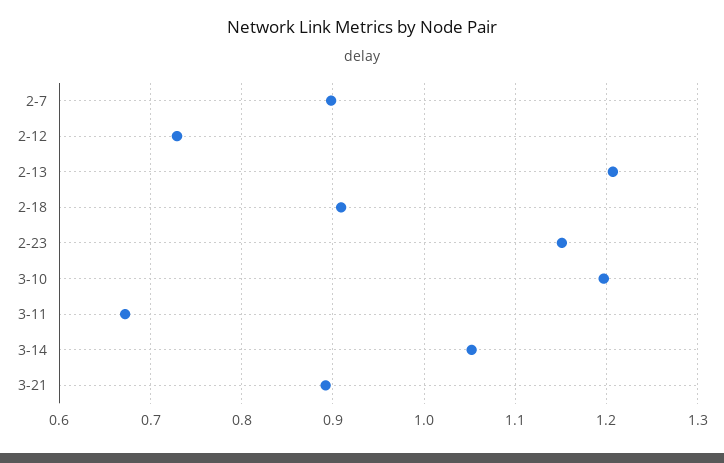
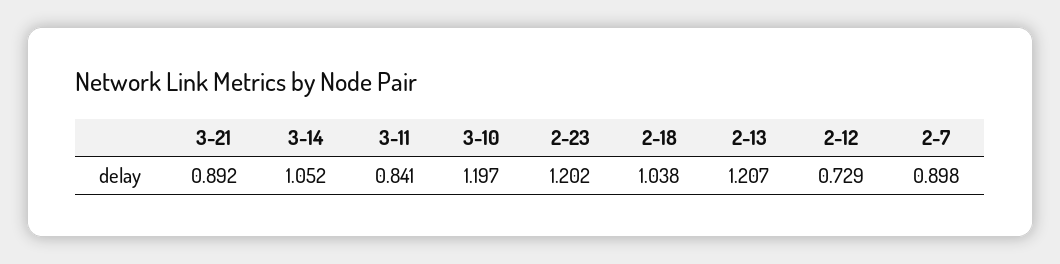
2-18: 0.91 -> 1.038
2-23: 1.15 -> 1.202
3-11: 0.67 -> 0.841

